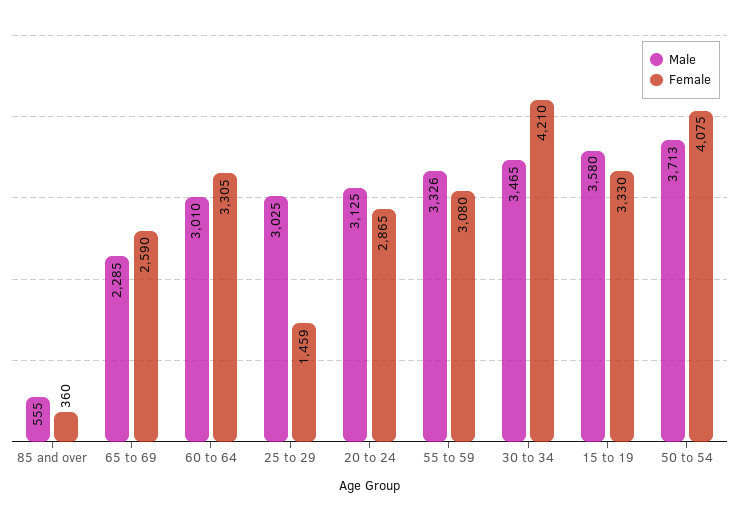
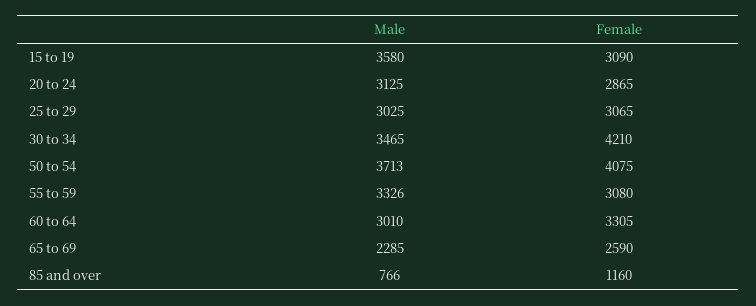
Male, 85 and over: 555 -> 766
Female, 85 and over: 360 -> 1160
Female, 25 to 29: 1459 -> 3065
Female, 15 to 19: 3330 -> 3090

